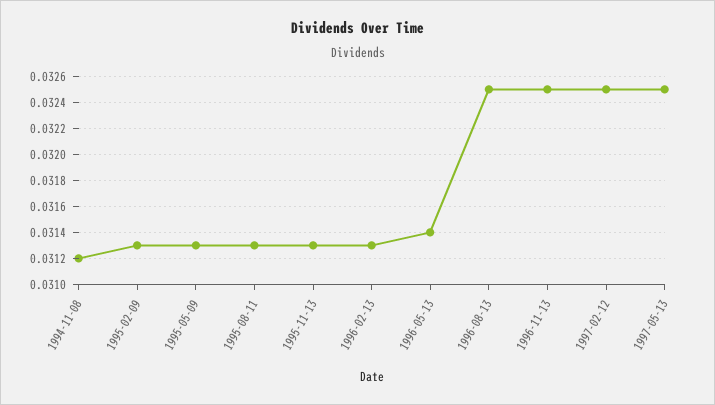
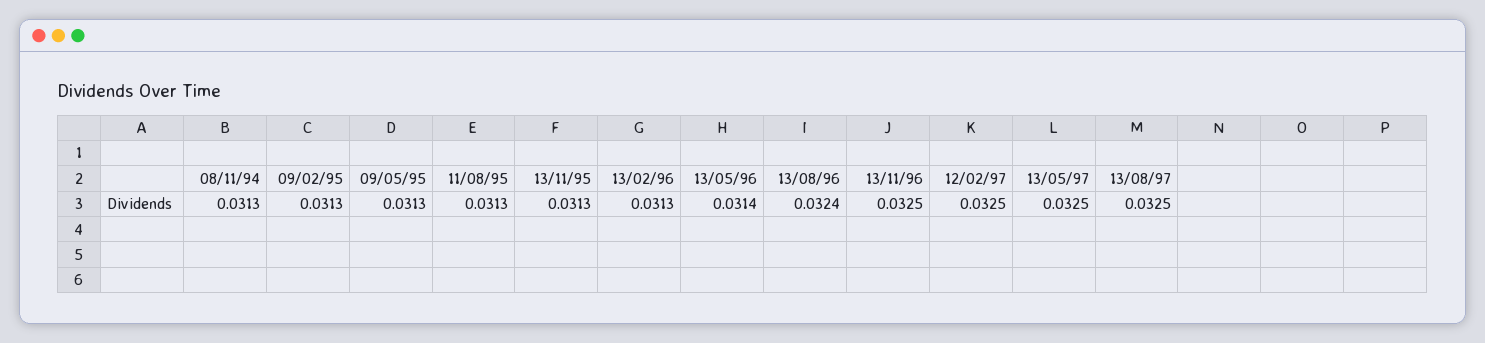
1994-11-08: 0.0312 -> 0.0313
1996-08-13: 0.0325 -> 0.0324
13/08/97: none -> 0.0325

